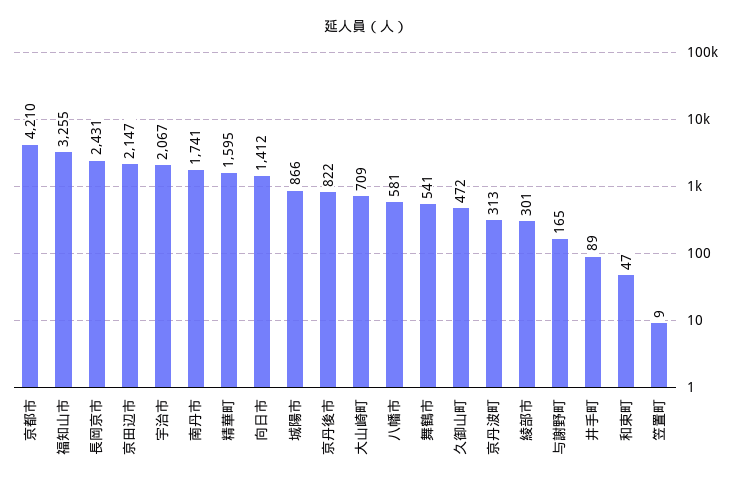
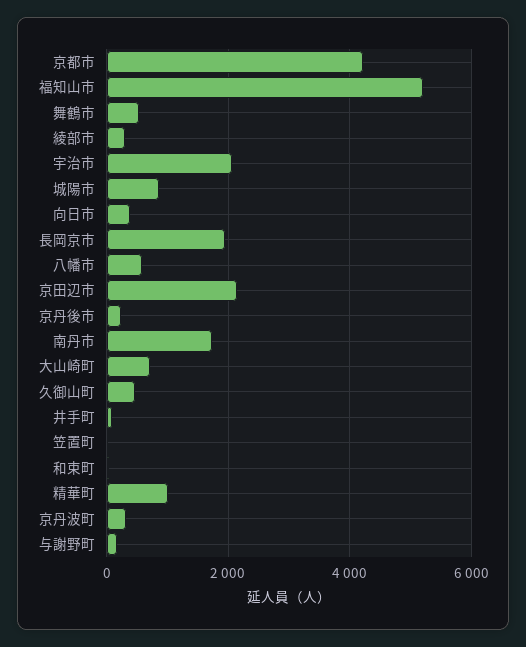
福知山市: 3255 -> 5200
長岡京市: 2431 -> 2000
精華町: 1595 -> 1000
向日市: 1412 -> 400
京丹後市: 822 -> 200

